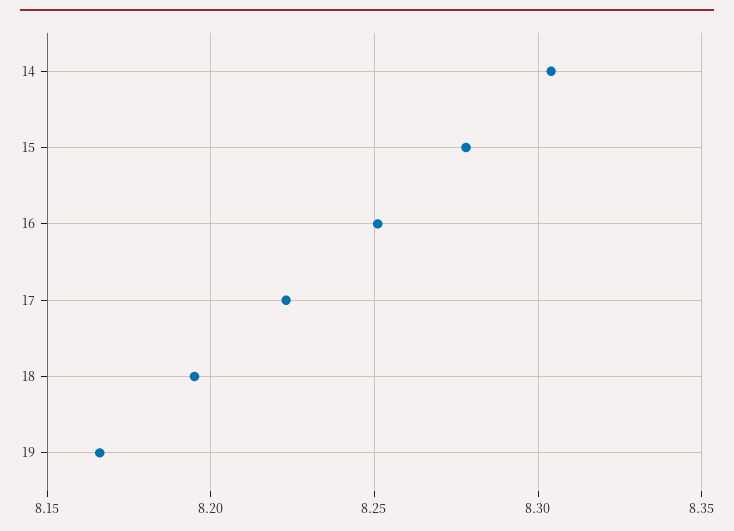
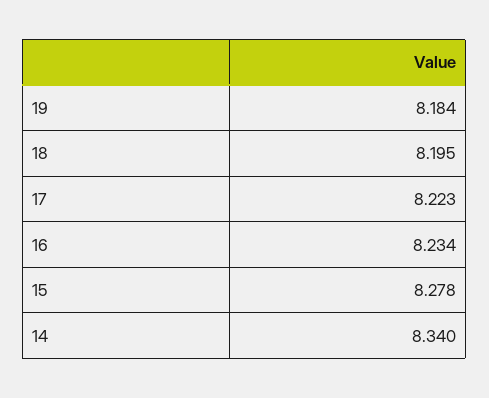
14: 8.305 -> 8.34
16: 8.25 -> 8.234
19: 8.165 -> 8.184

